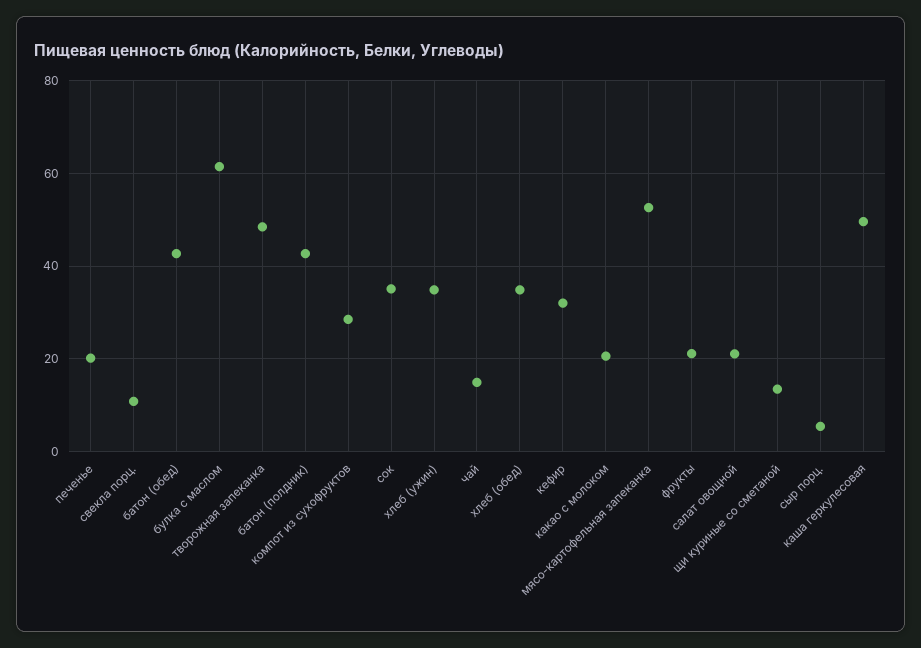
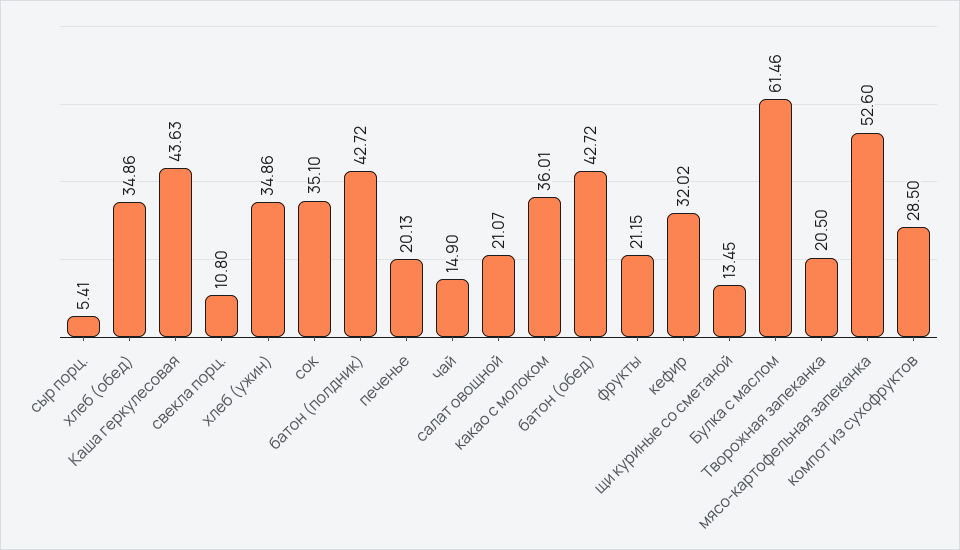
творожная запеканка: 48 -> 20.5
какао с молоком: 20 -> 36.01
каша геркулесовая: 50 -> 43.63

